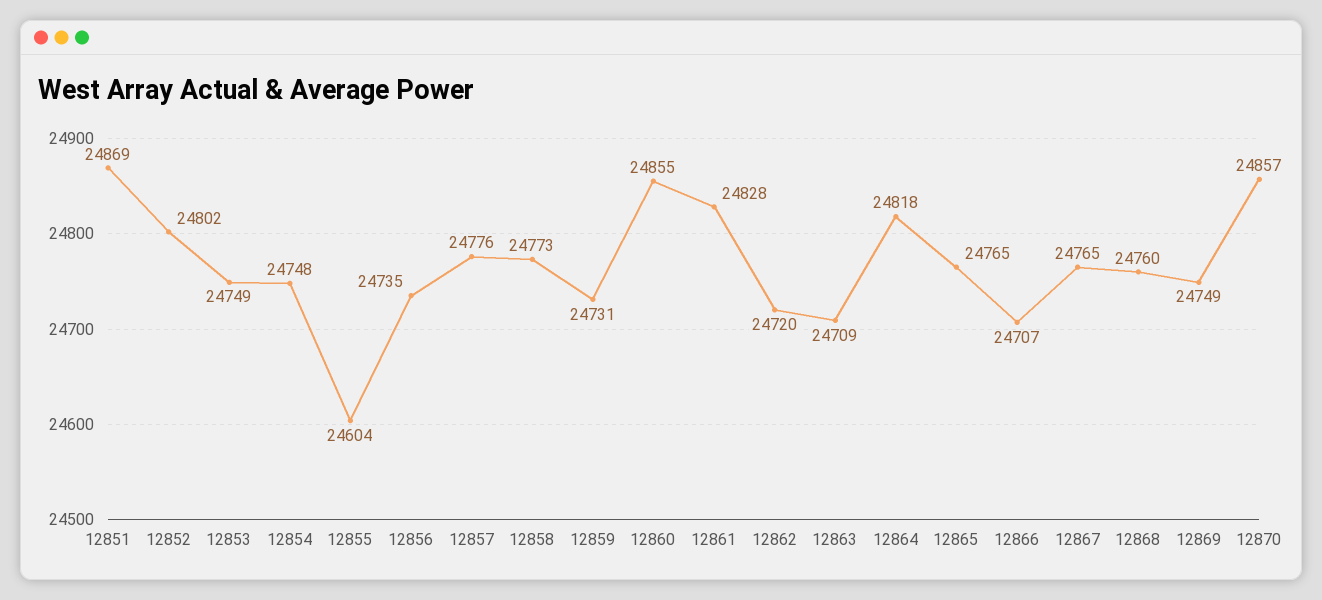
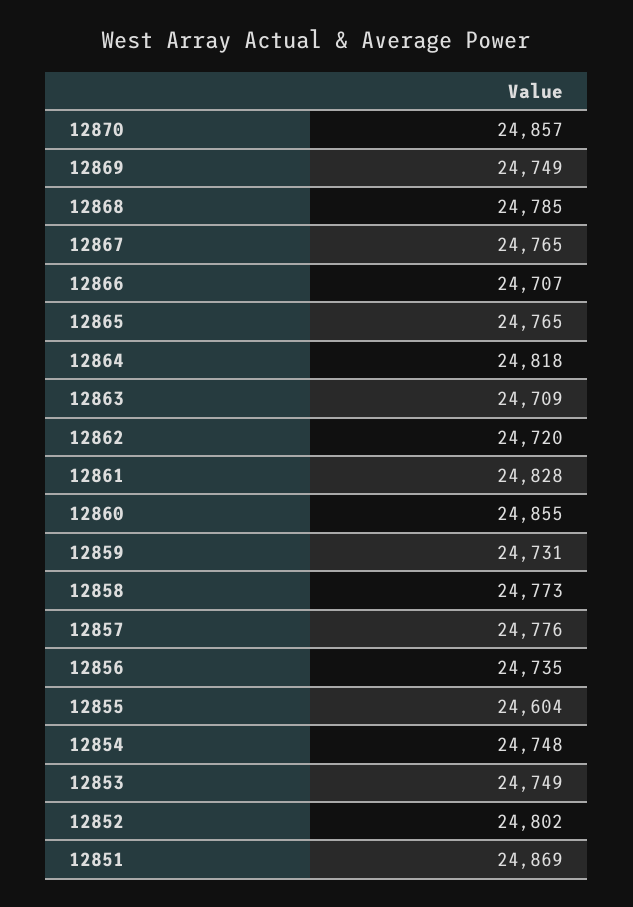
12868: 24760 -> 24785

